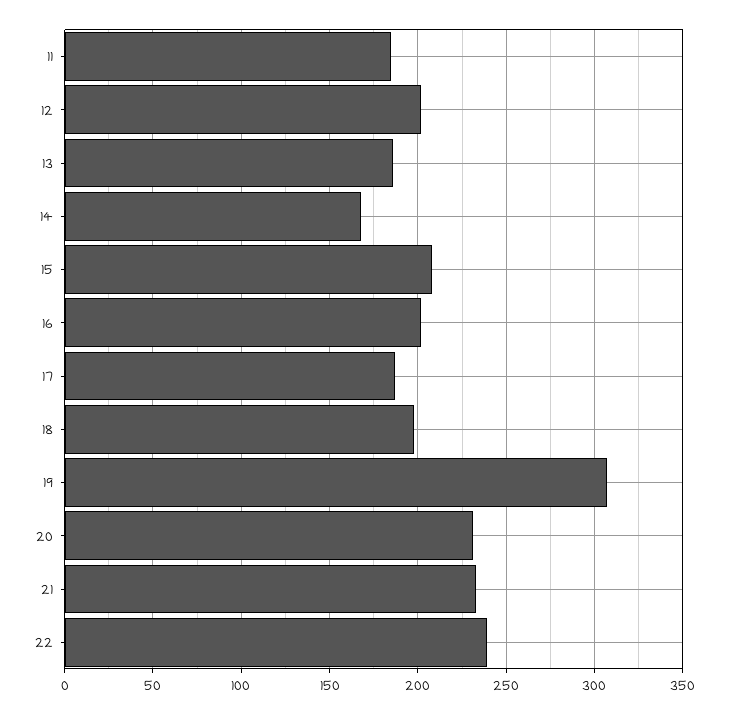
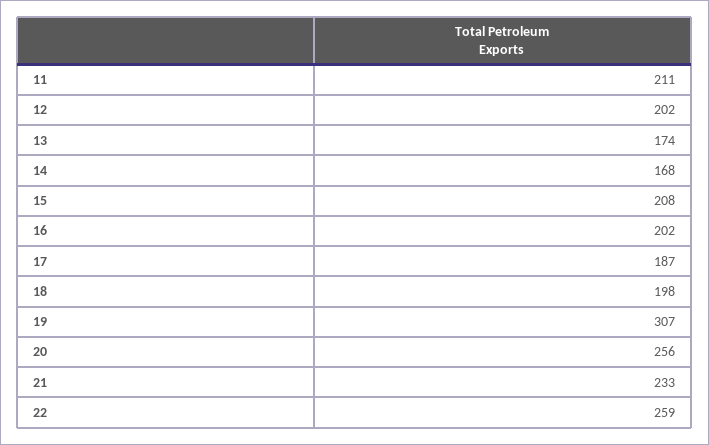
11: 185 -> 211
13: 185 -> 174
20: 230 -> 256
22: 240 -> 259

